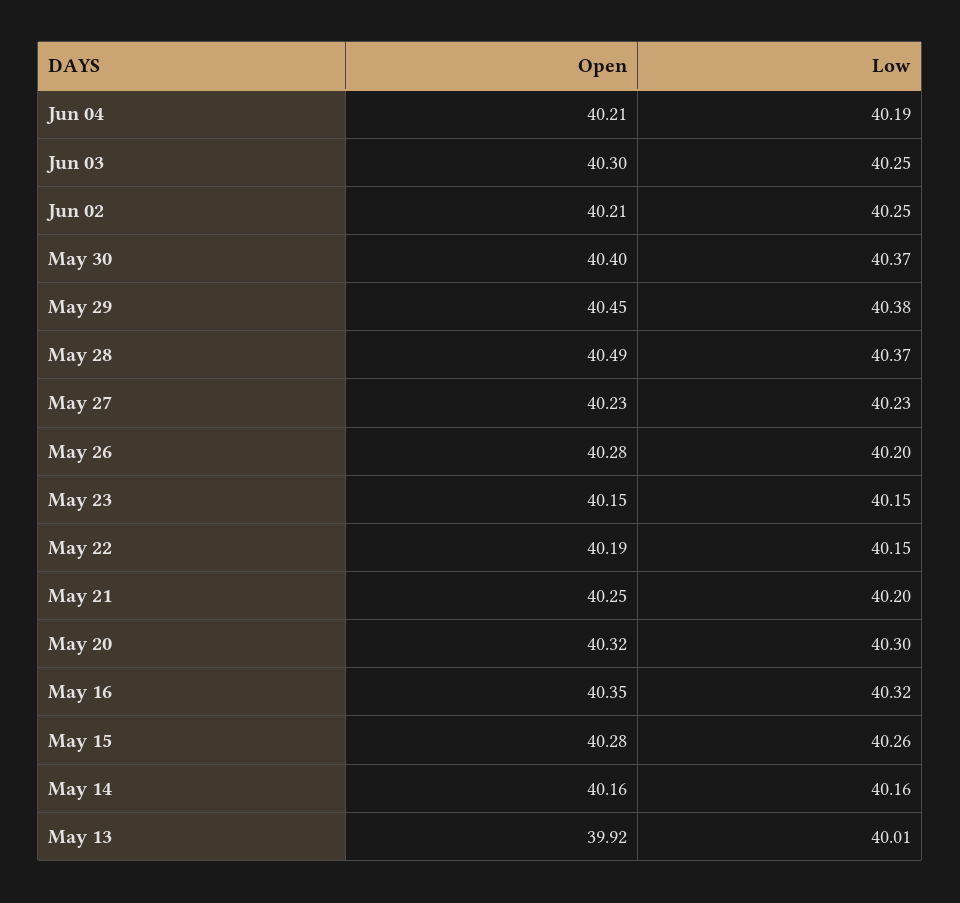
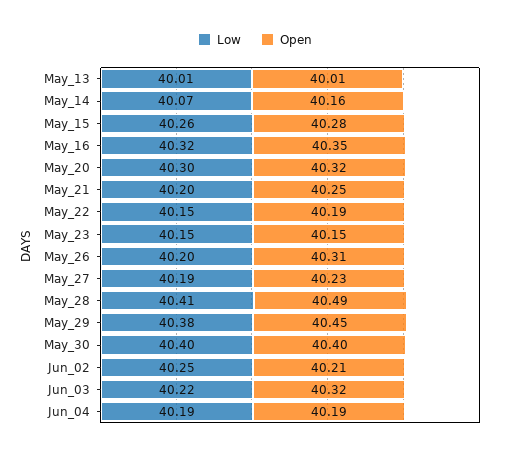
Open, Jun 04: 40.21 -> 40.19
Open, Jun 03: 40.3 -> 40.32
Low, Jun 03: 40.25 -> 40.22
Low, May 30: 40.37 -> 40.4
Low, May 28: 40.37 -> 40.41
Low, May 27: 40.23 -> 40.19
Open, May 26: 40.28 -> 40.31
Low, May 14: 40.16 -> 40.07
Open, May 13: 39.92 -> 40.01

